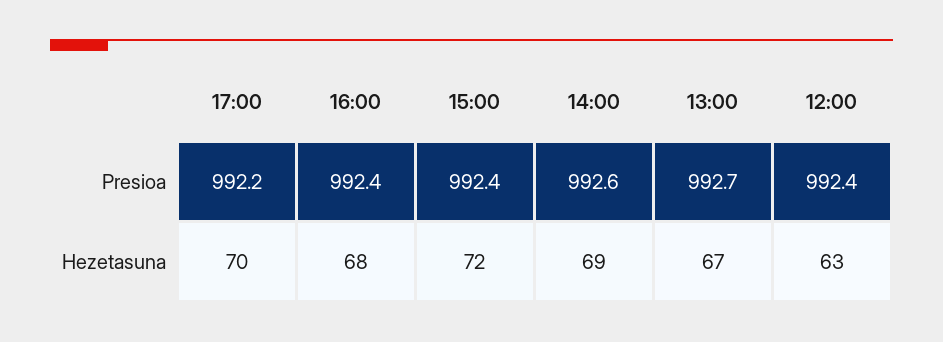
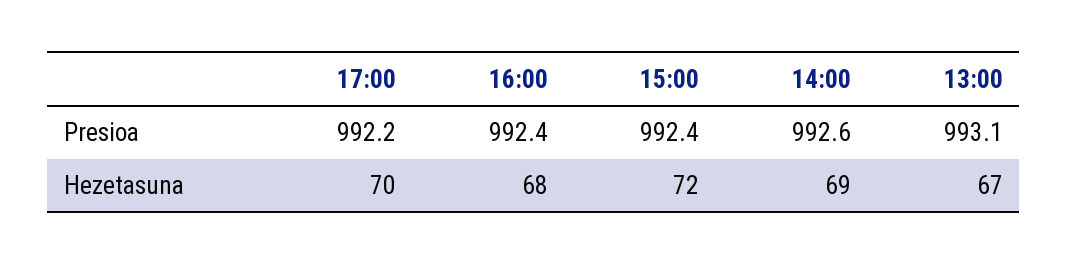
13:00, Presioa: 992.7 -> 993.1
12:00, Presioa: 992.4 -> none
12:00, Hezetasuna: 63 -> none

